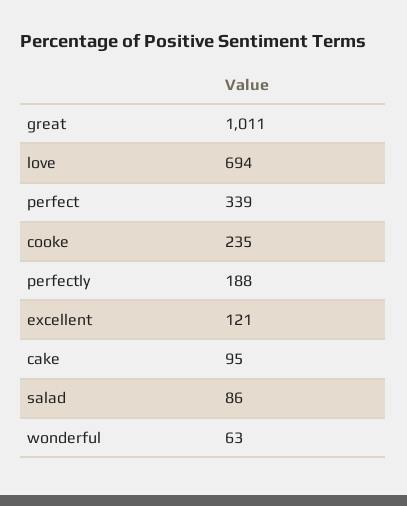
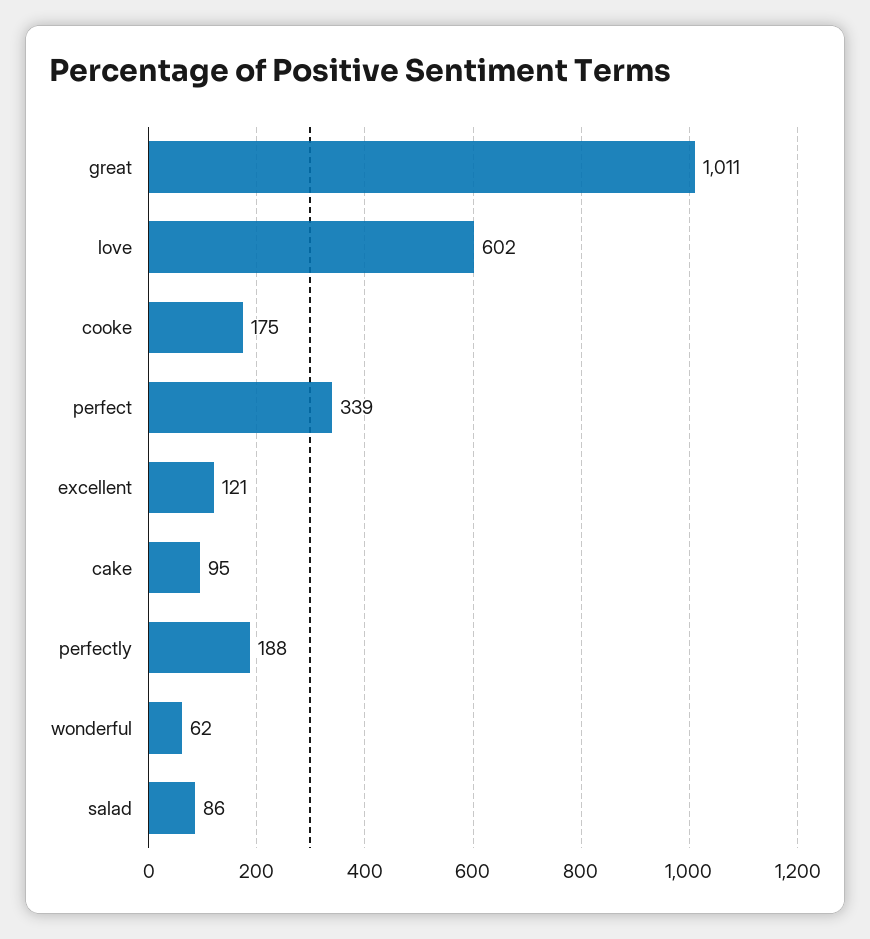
love: 694 -> 602
cooke: 235 -> 175
wonderful: 63 -> 62

